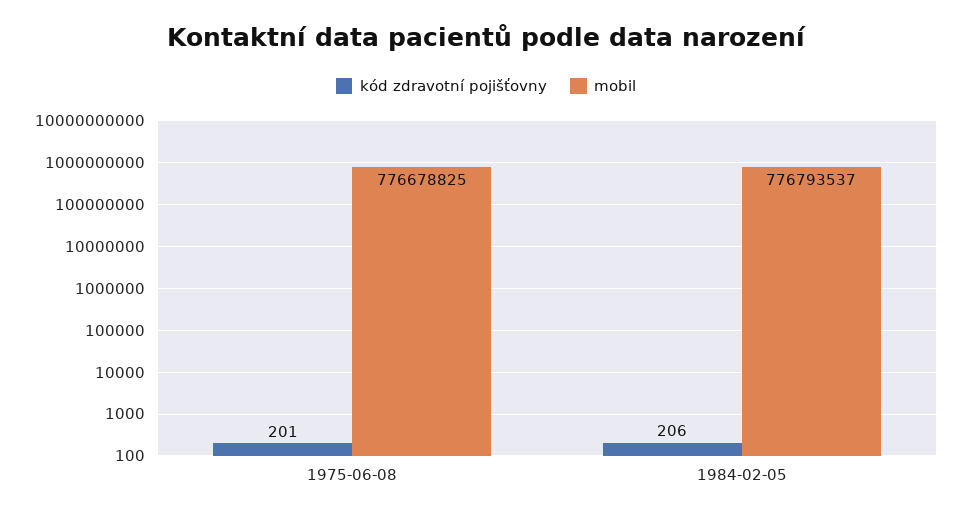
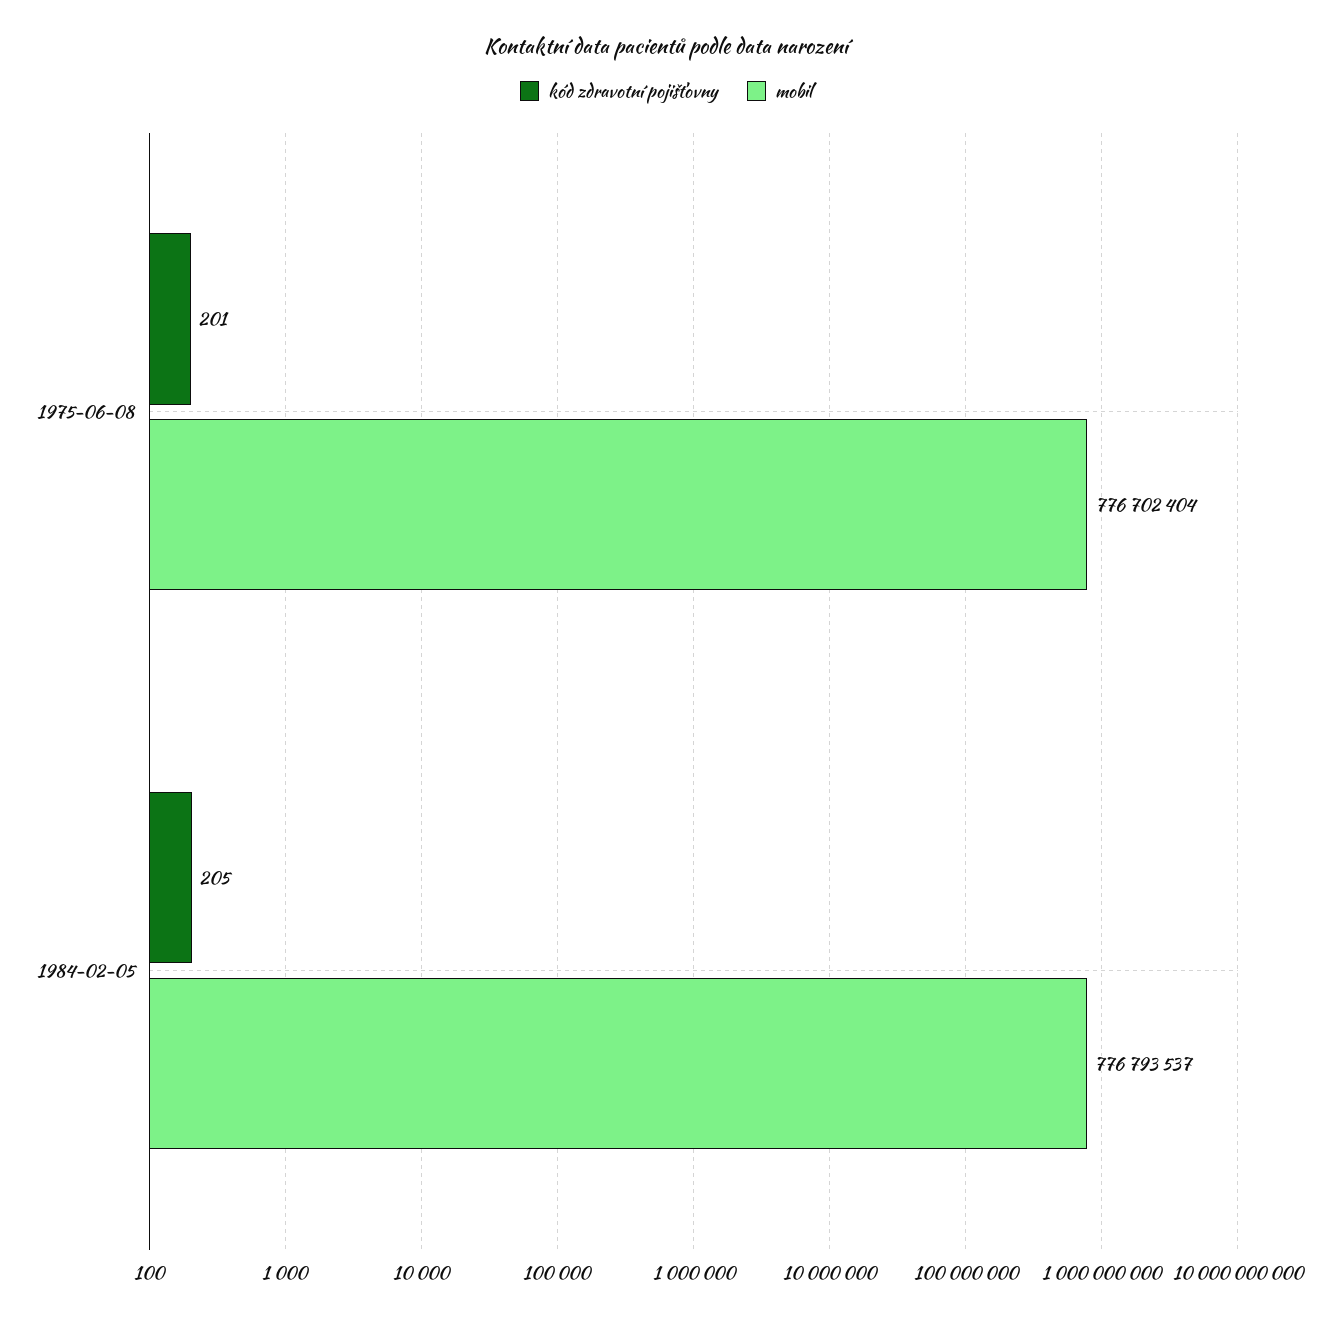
mobil, 1975-06-08: 776678825 -> 776702404
kód zdravotní pojišťovny, 1984-02-05: 206 -> 205

